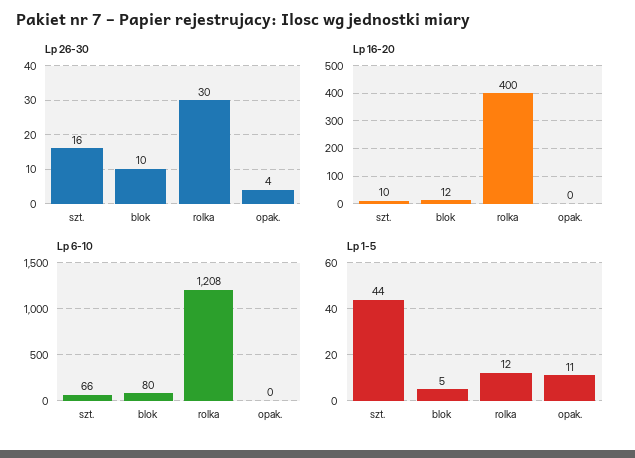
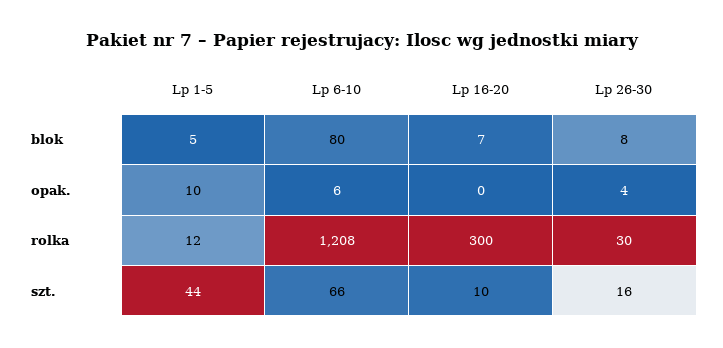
Lp 26-30, blok: 10 -> 8
Lp 16-20, blok: 12 -> 7
Lp 16-20, rolka: 400 -> 300
Lp 6-10, opak.: 0 -> 6
Lp 1-5, opak.: 11 -> 10

